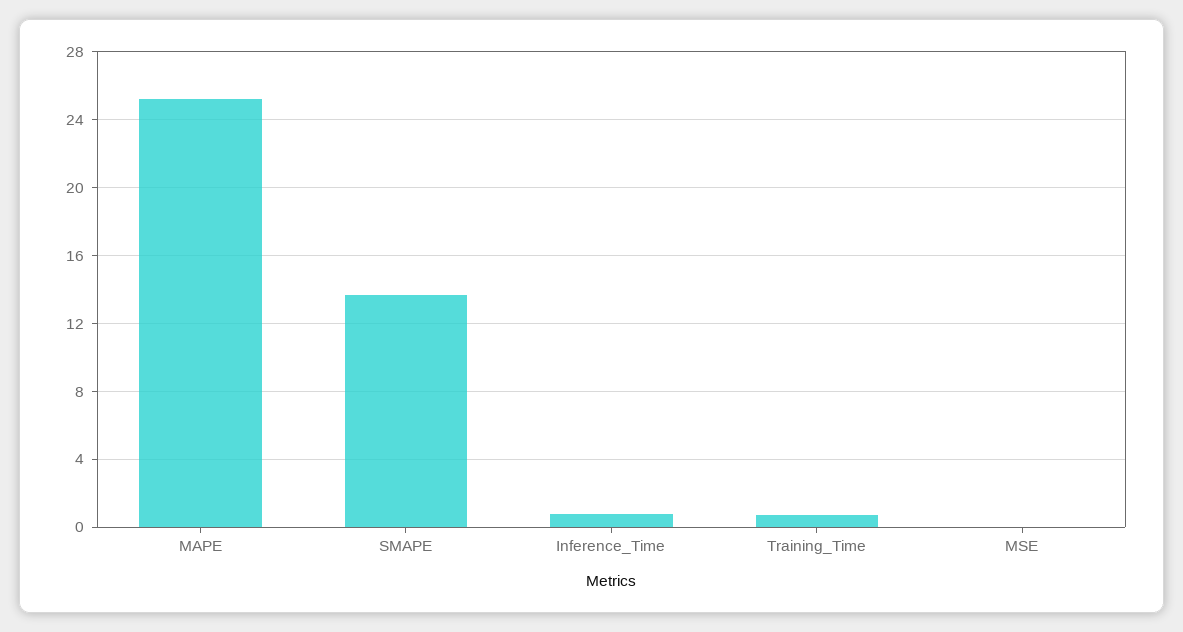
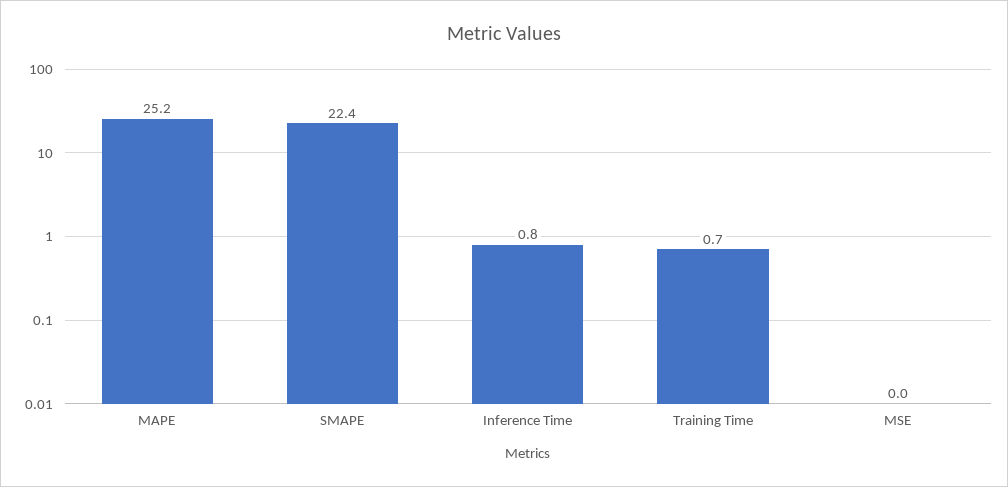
SMAPE: 13.5 -> 22.4

